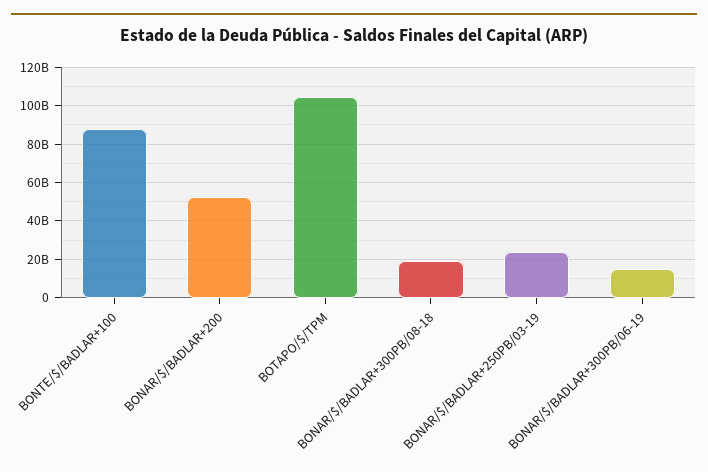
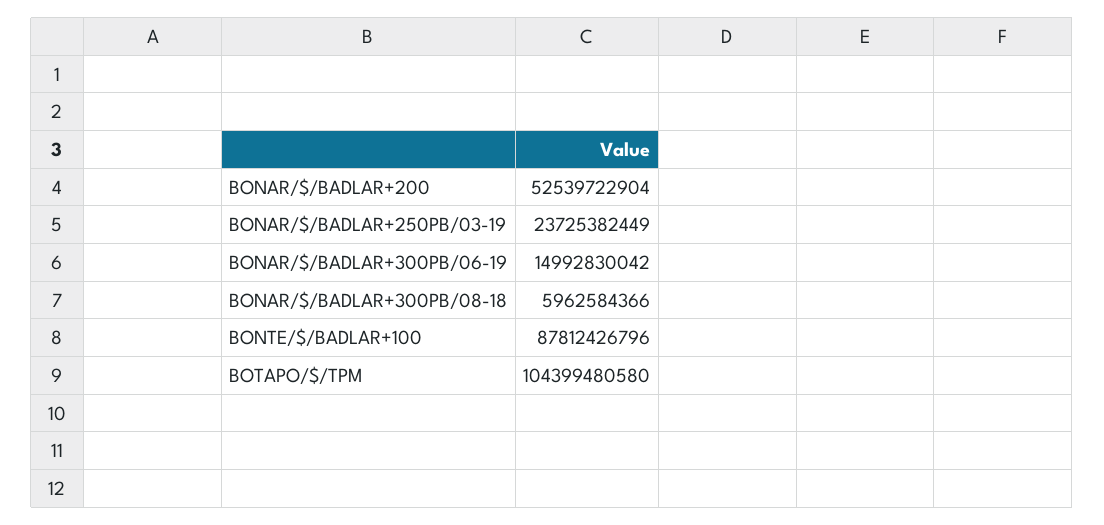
BONAR/$/BADLAR+300PB/08-18: 20000000000 -> 5962584366

